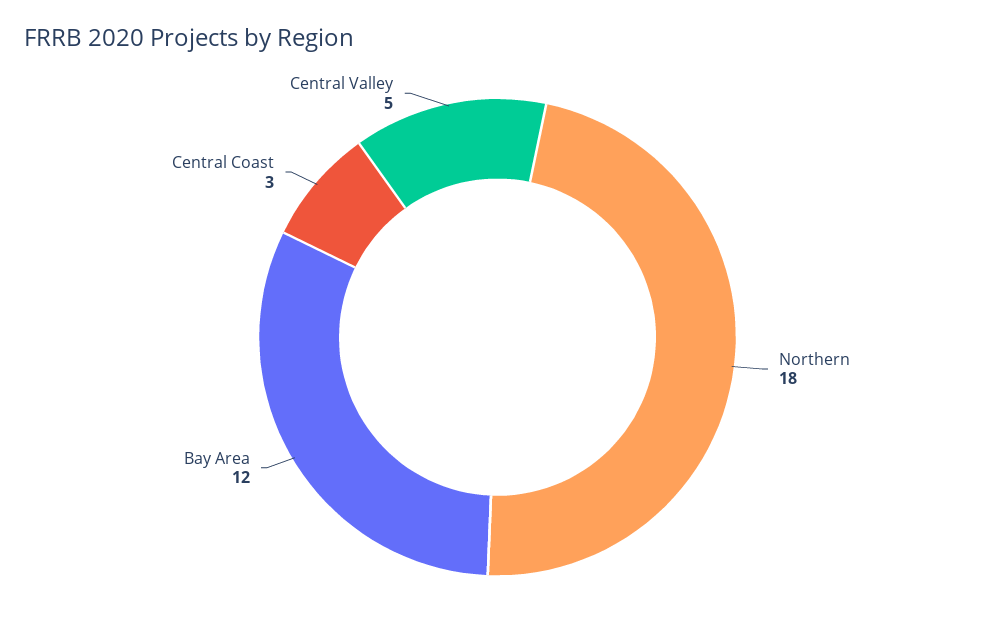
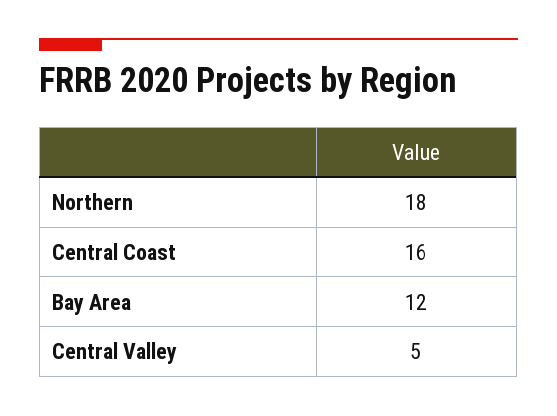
Central Coast: 3 -> 16

